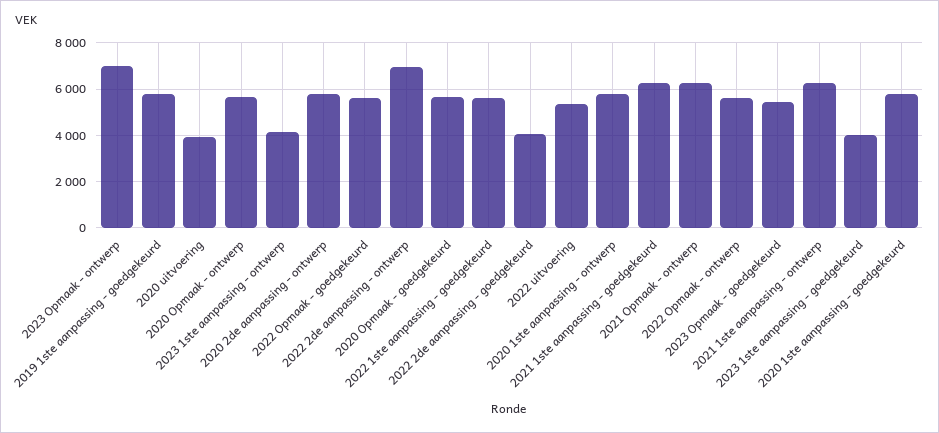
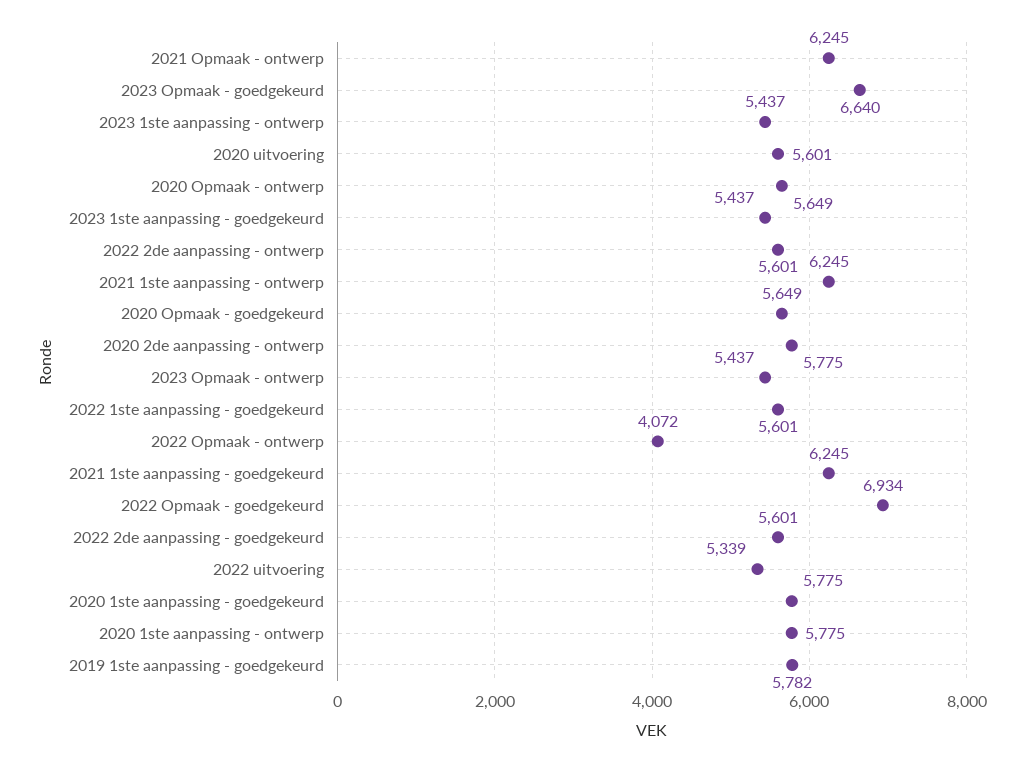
2023 Opmaak - ontwerp: 7000 -> 5437
2020 uitvoering: 4000 -> 5601
2023 1ste aanpassing - ontwerp: 4000 -> 5437
2022 Opmaak - goedgekeurd: 5500 -> 6934
2022 2de aanpassing - ontwerp: 7000 -> 5601
2022 2de aanpassing - goedgekeurd: 4000 -> 5601
2022 Opmaak - ontwerp: 5500 -> 4072
2023 Opmaak - goedgekeurd: 5500 -> 6640
2023 1ste aanpassing - goedgekeurd: 4000 -> 5437

